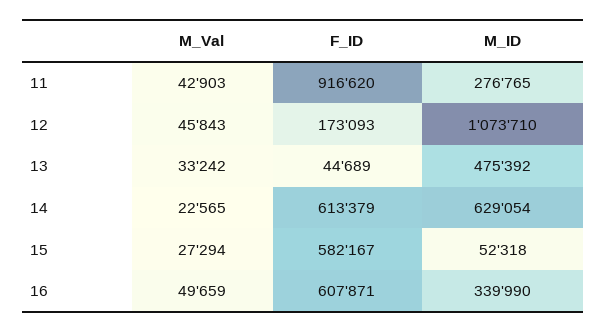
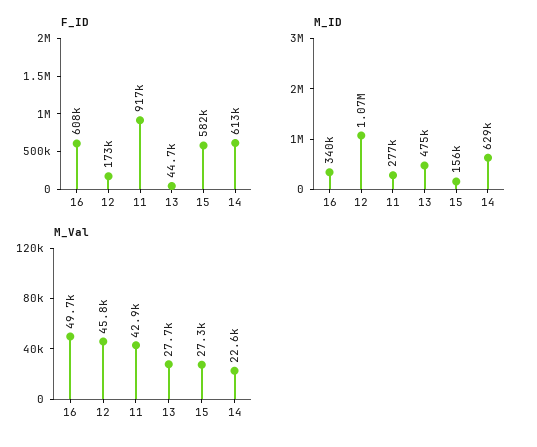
M_Val, 13: 33242 -> 27700
M_ID, 15: 52318 -> 156000

